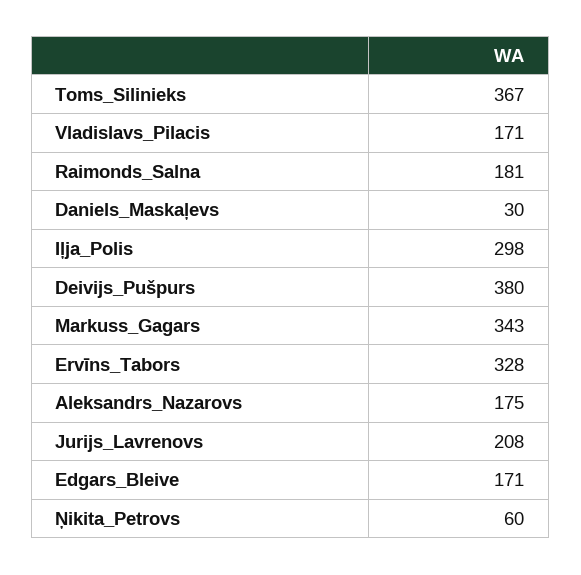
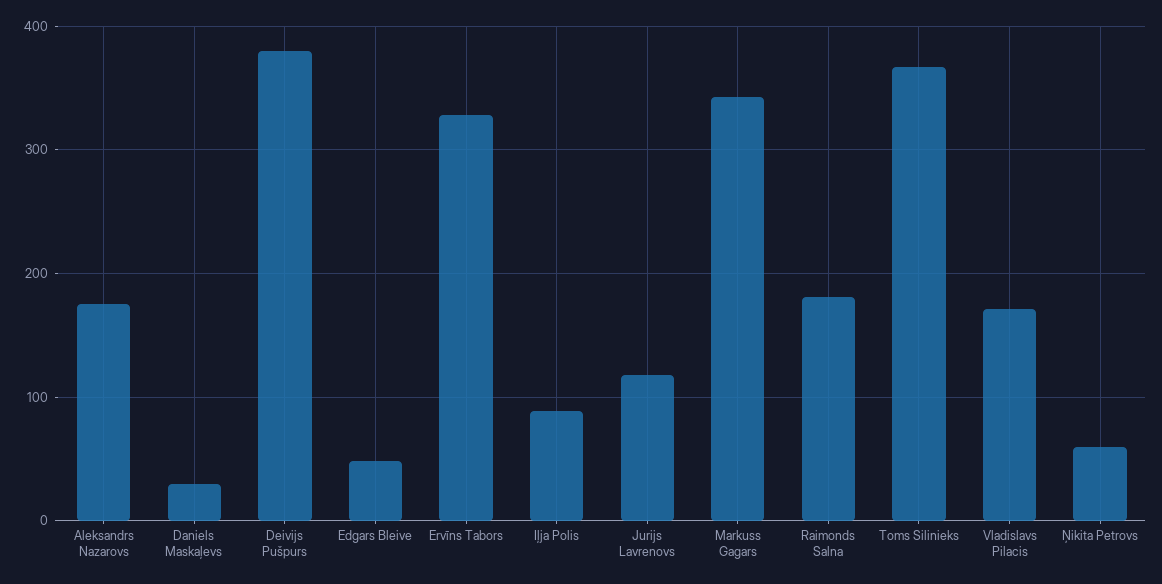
Iļja_Polis: 298 -> 90
Jurijs_Lavrenovs: 208 -> 120
Edgars_Bleive: 171 -> 50

